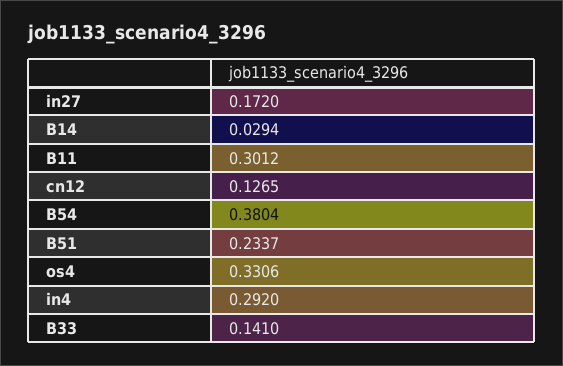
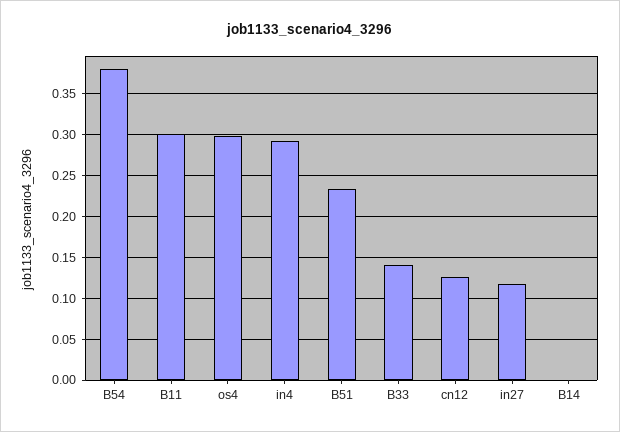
in27: 0.172 -> 0.12
B14: 0.0294 -> 0
os4: 0.3306 -> 0.3

